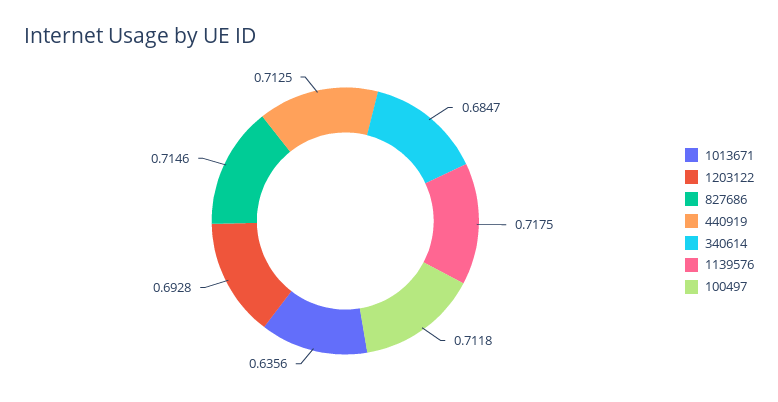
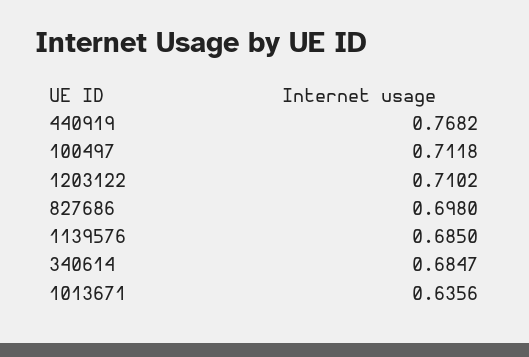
1203122: 0.6928 -> 0.7102
827686: 0.7146 -> 0.698
440919: 0.7125 -> 0.7682
1139576: 0.7175 -> 0.685

